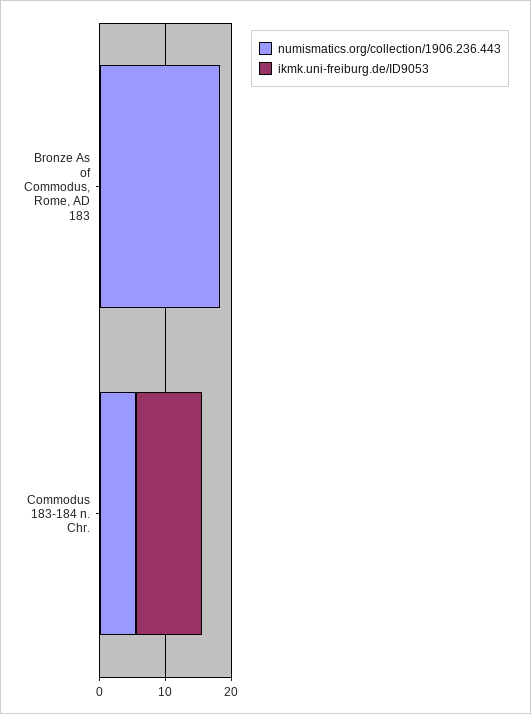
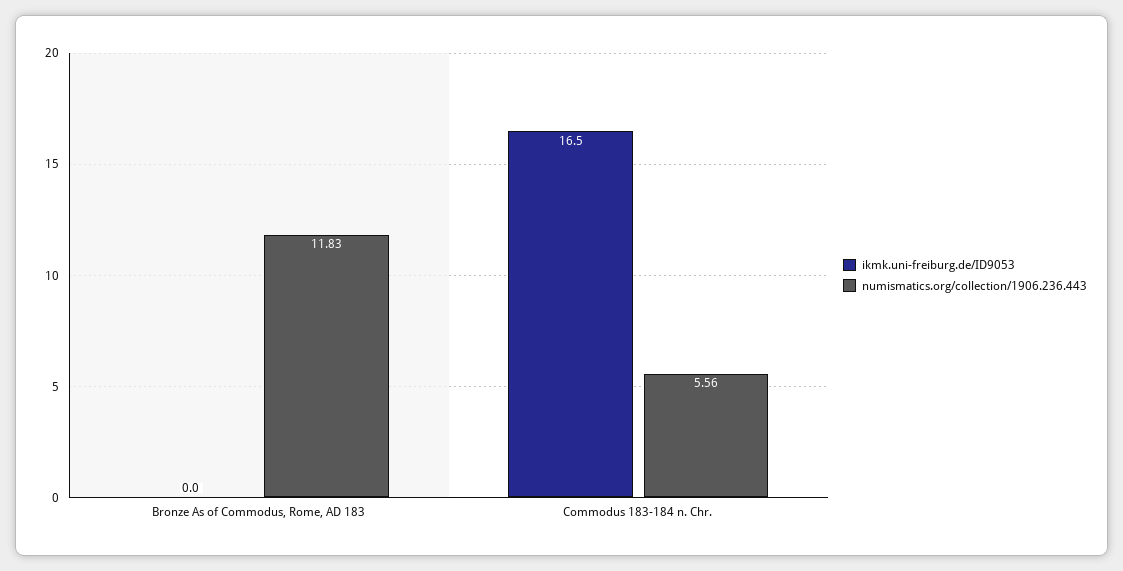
numismatics.org/collection/1906.236.443, Bronze As of Commodus, Rome, AD 183: 18 -> 11.83
ikmk.uni-freiburg.de/ID9053, Commodus 183-184 n. Chr.: 10 -> 16.5

